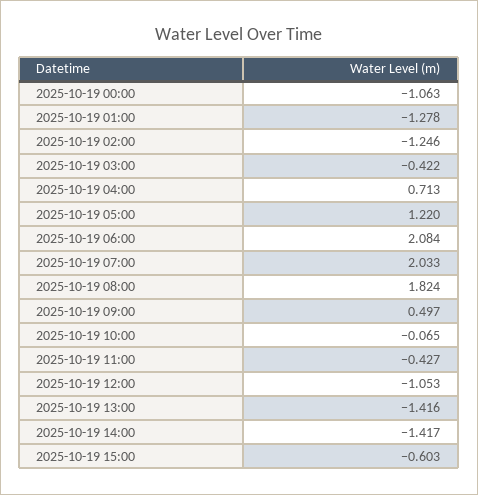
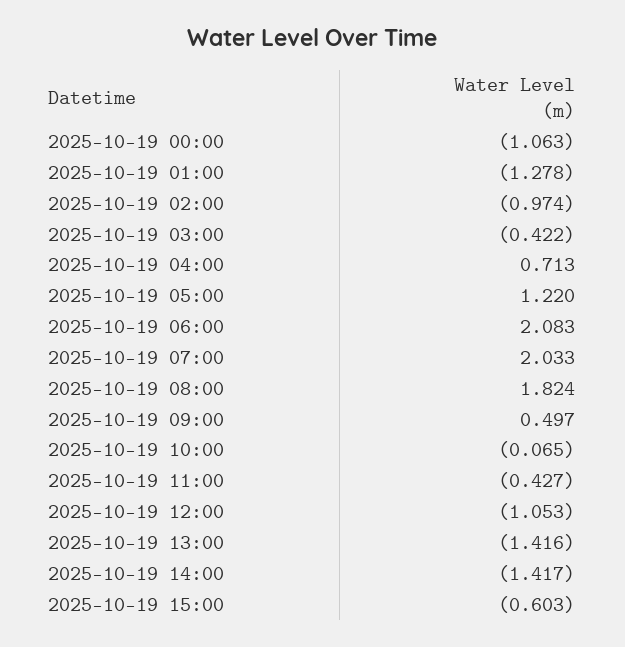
2025-10-19 02:00: -1.246 -> -0.974
2025-10-19 06:00: 2.084 -> 2.083

